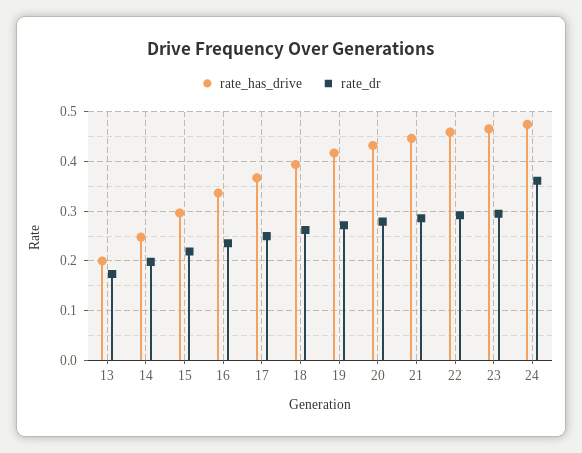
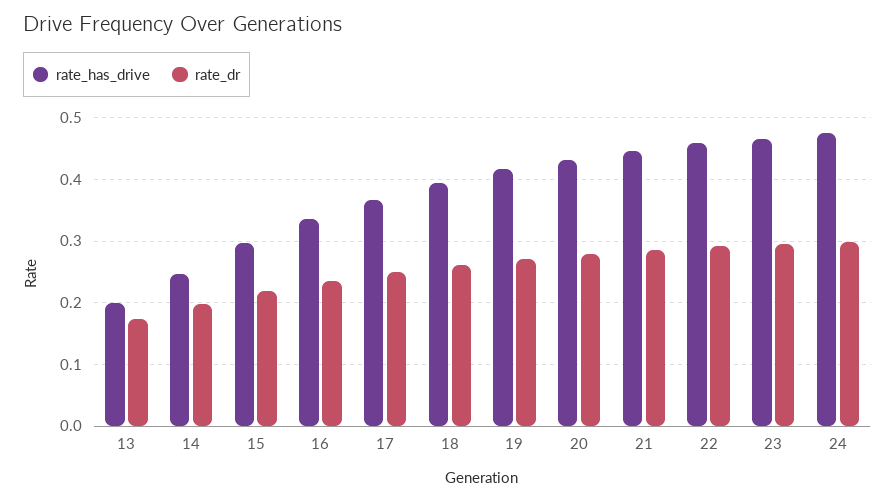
rate_dr, 24: 0.36 -> 0.3

